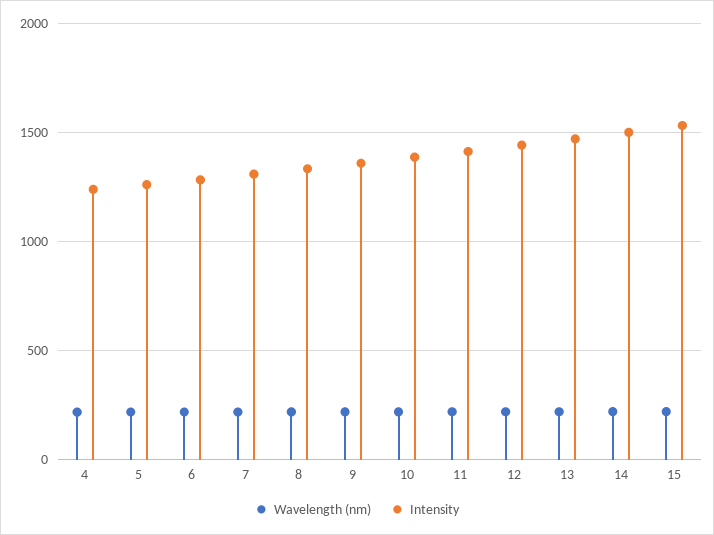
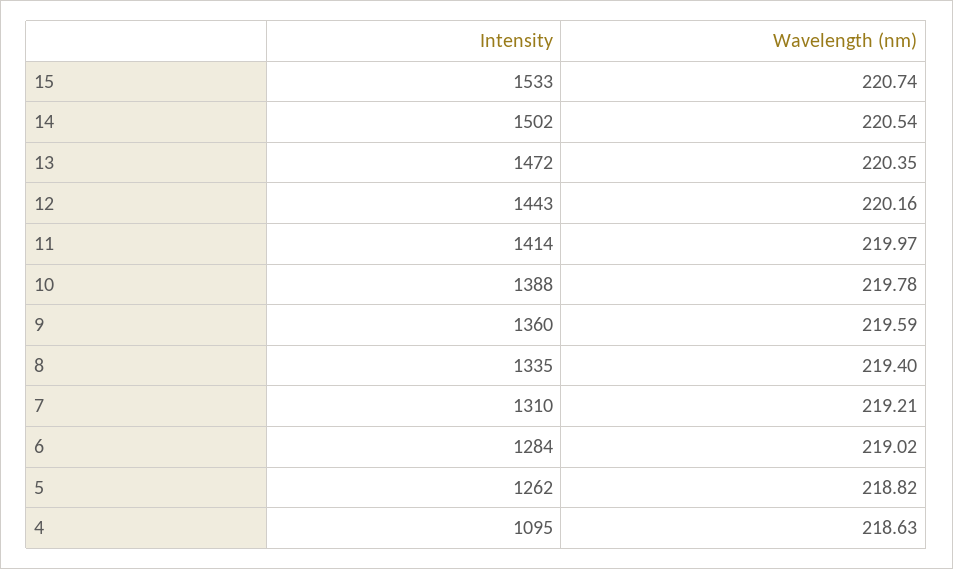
Intensity, 4: 1250 -> 1095

